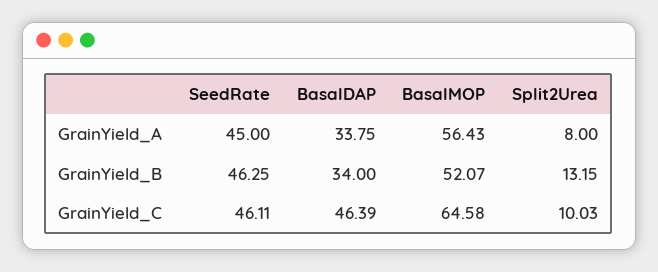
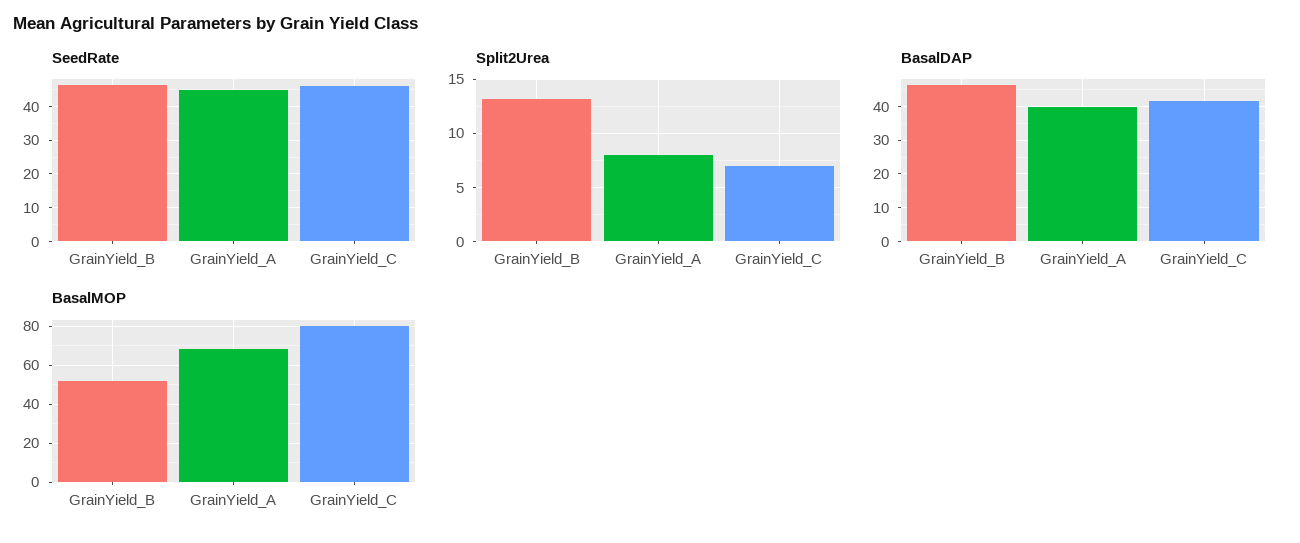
BasalDAP, GrainYield_A: 33.75 -> 40
BasalMOP, GrainYield_A: 56.43 -> 70
BasalDAP, GrainYield_B: 34 -> 46
BasalDAP, GrainYield_C: 46.39 -> 42
BasalMOP, GrainYield_C: 64.58 -> 80
Split2Urea, GrainYield_C: 10.03 -> 7

